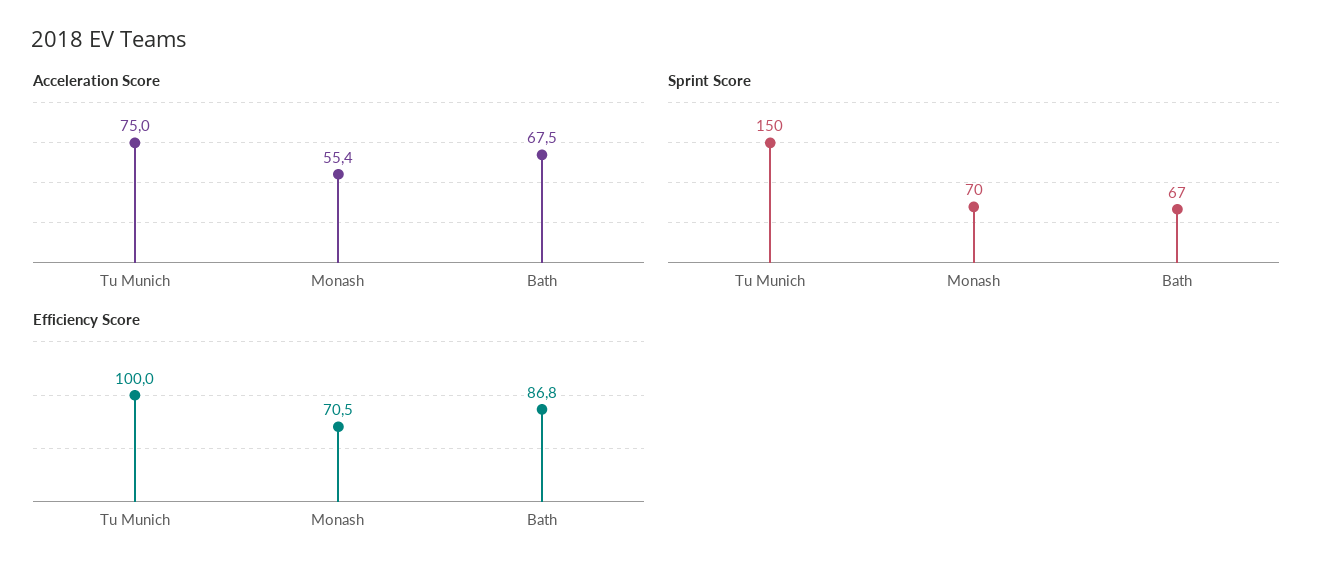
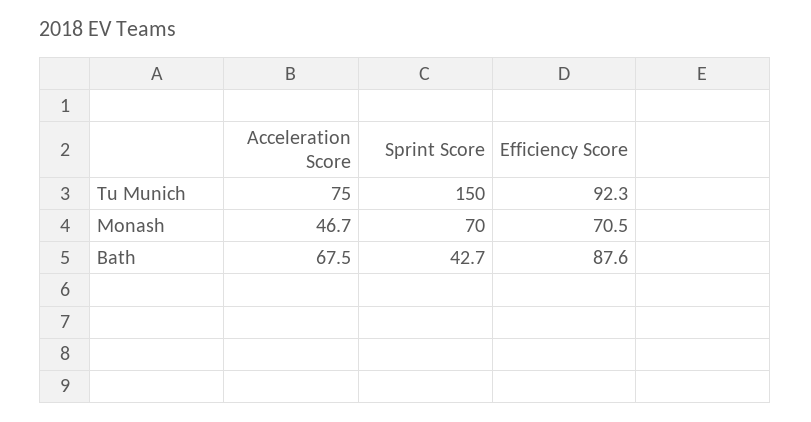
Acceleration Score, Monash: 55.4 -> 46.7
Sprint Score, Bath: 67 -> 42.7
Efficiency Score, Tu Munich: 100 -> 92.3
Efficiency Score, Bath: 86.8 -> 87.6

